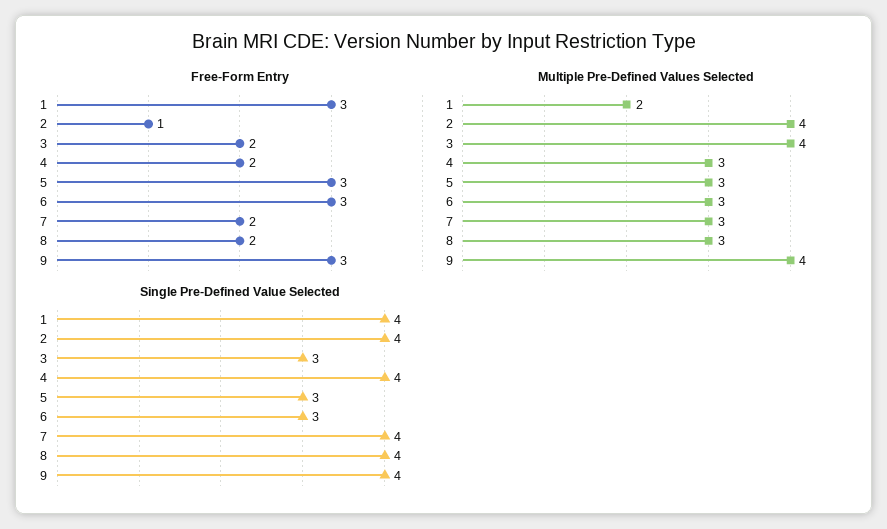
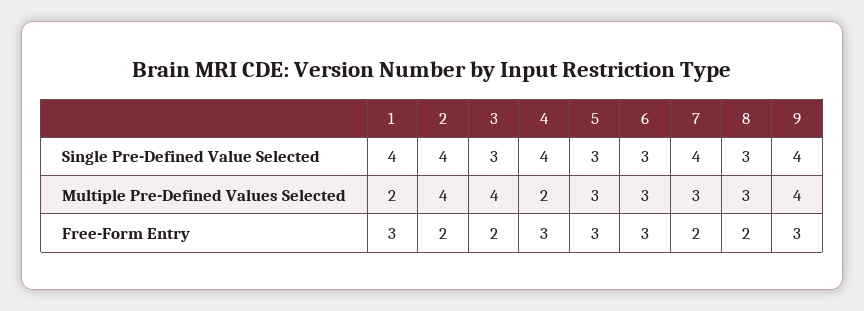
Free-Form Entry, 2: 1 -> 2
Free-Form Entry, 4: 2 -> 3
Multiple Pre-Defined Values Selected, 4: 3 -> 2
Single Pre-Defined Value Selected, 8: 4 -> 3

